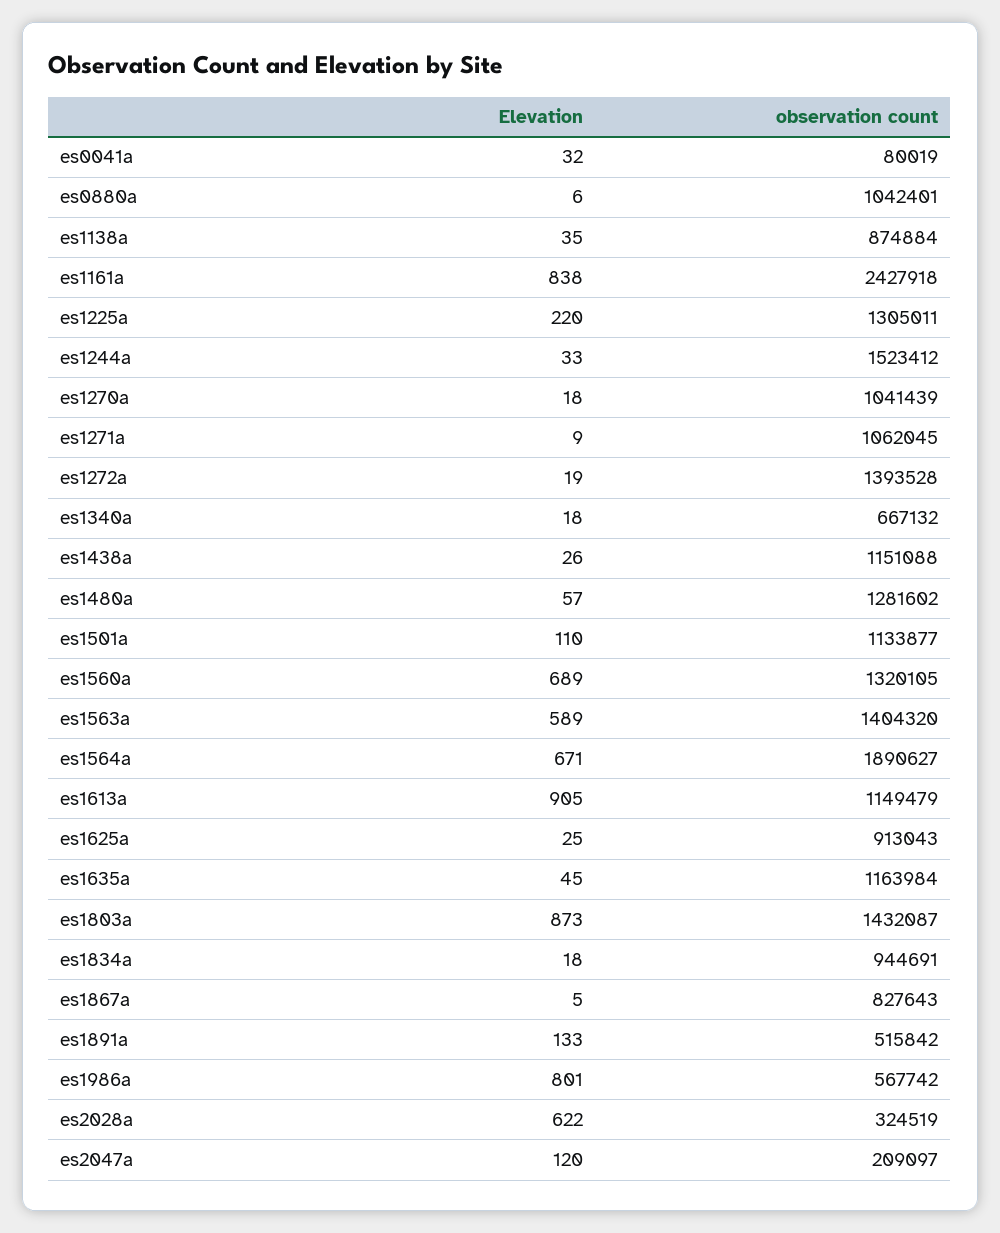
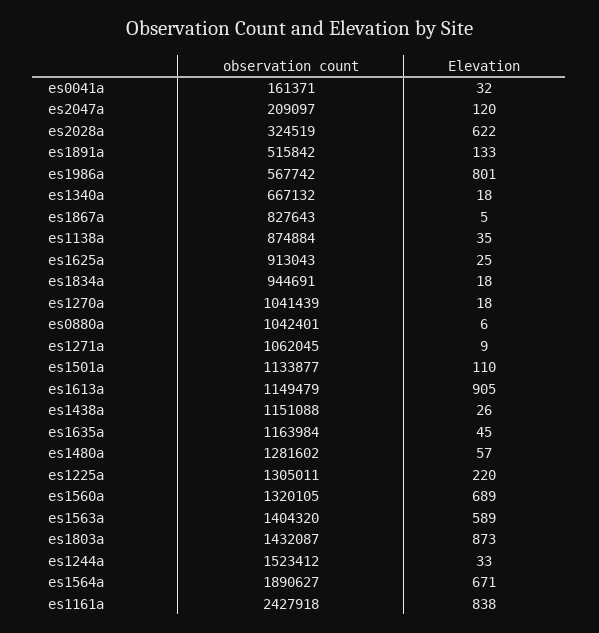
observation count, es0041a: 80019 -> 161371
Elevation, es1272a: 19 -> none
observation count, es1272a: 1393528 -> none

